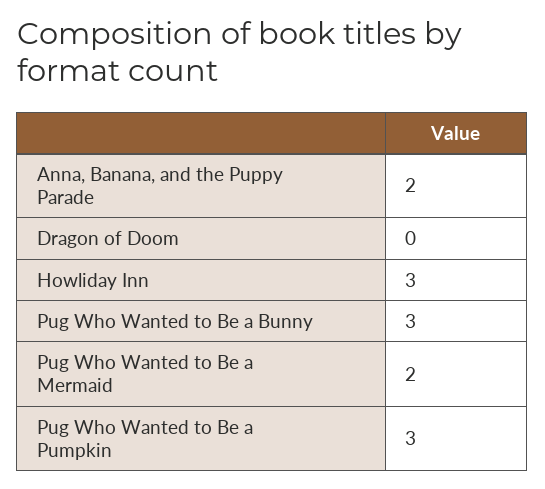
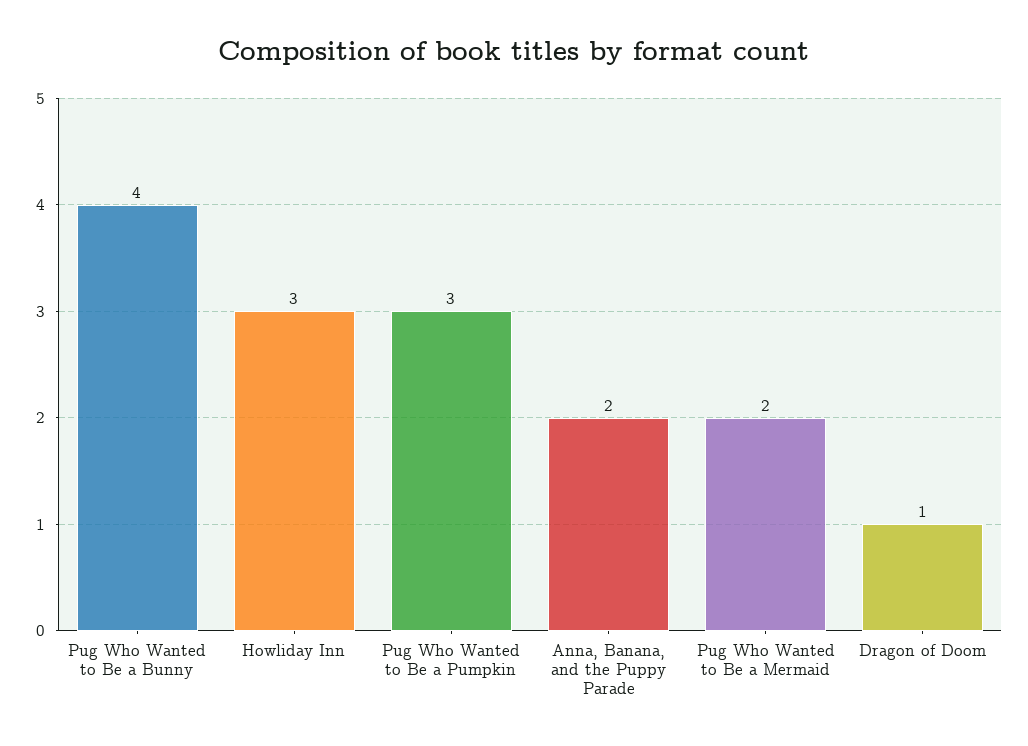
Dragon of Doom: 0 -> 1
Pug Who Wanted to Be a Bunny: 3 -> 4

